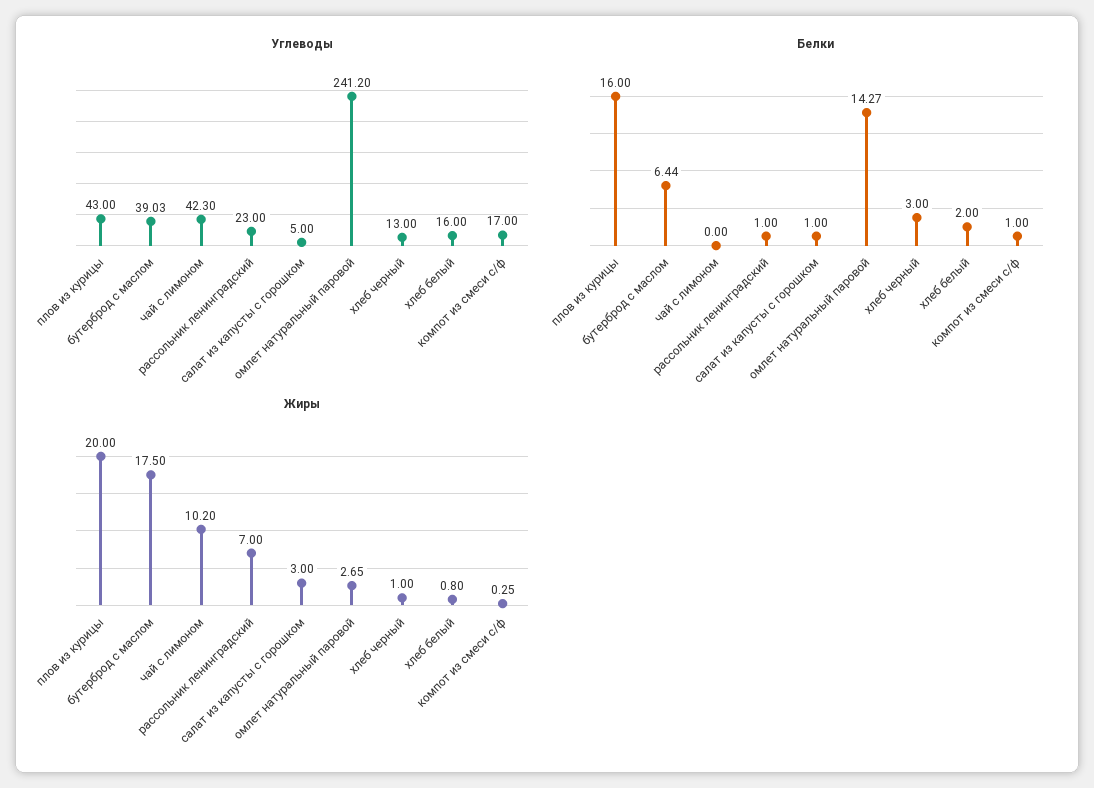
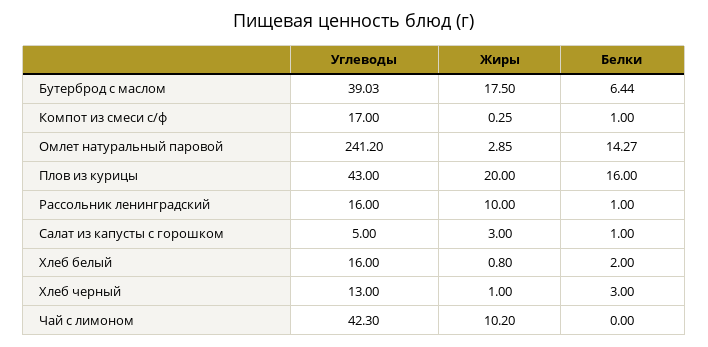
Углеводы, рассольник ленинградский: 23 -> 16
Жиры, рассольник ленинградский: 7 -> 10
Жиры, омлет натуральный паровой: 2.65 -> 2.85

